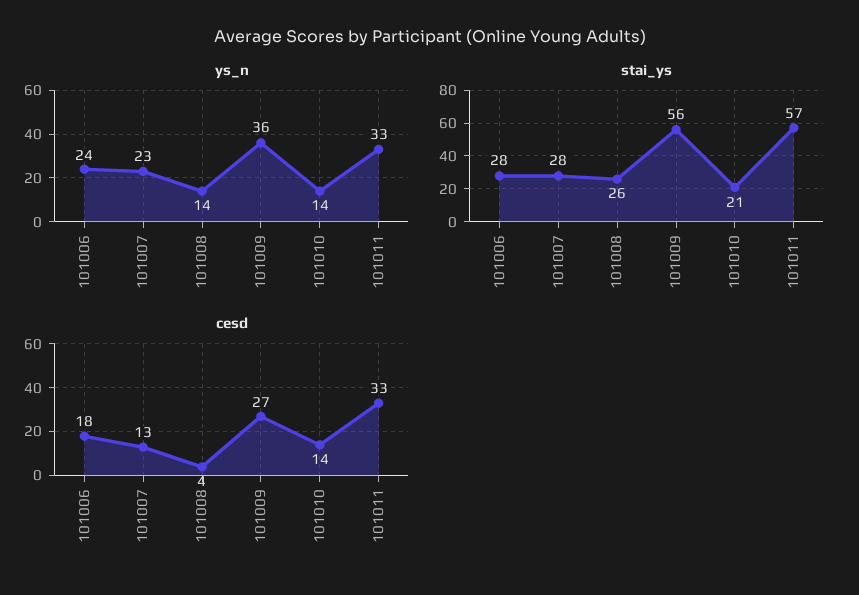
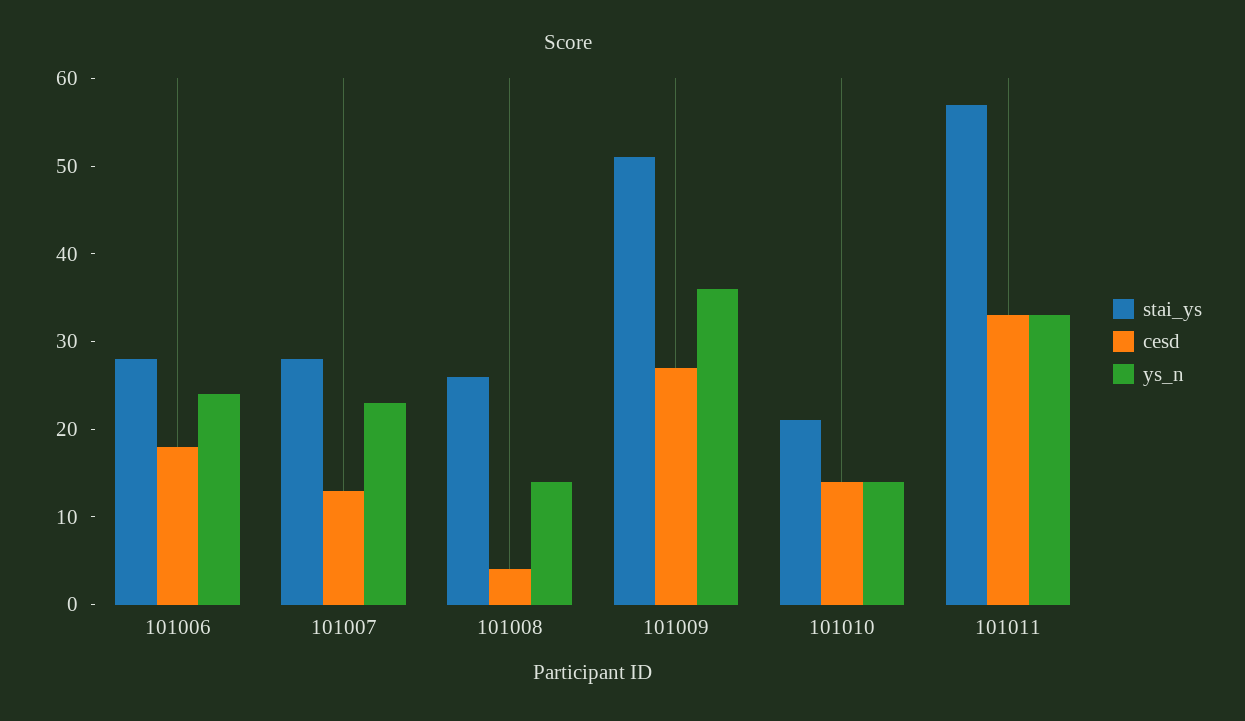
stai_ys, 101009: 56 -> 51

